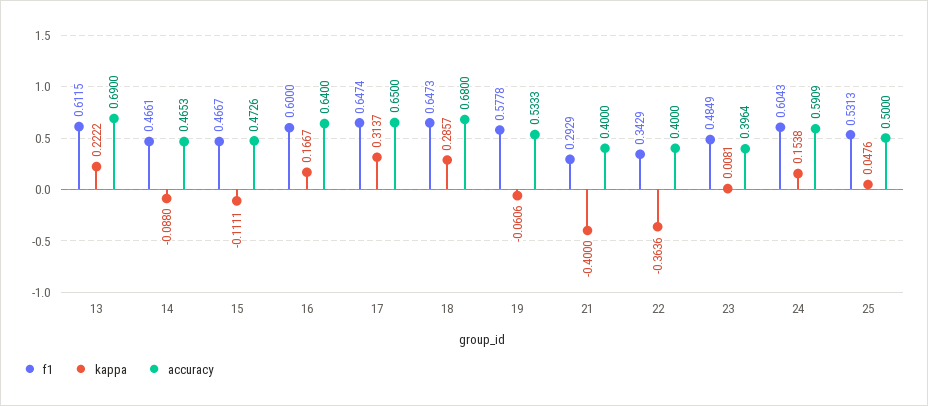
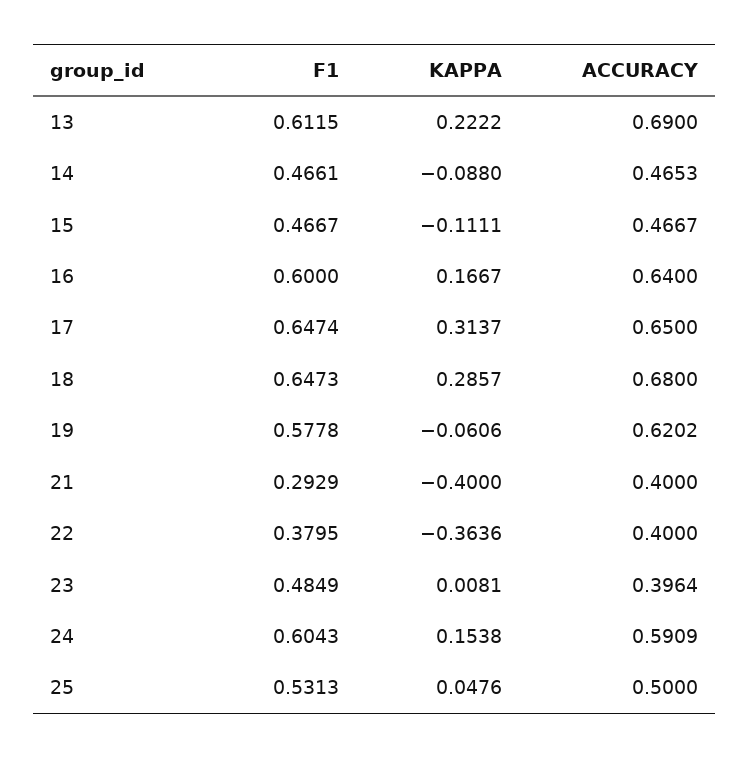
accuracy, 15: 0.4726 -> 0.4667
accuracy, 19: 0.5333 -> 0.6202
f1, 22: 0.3429 -> 0.3795

